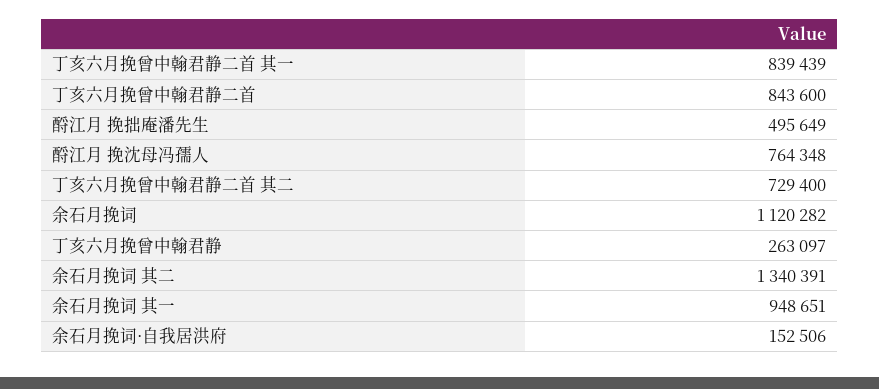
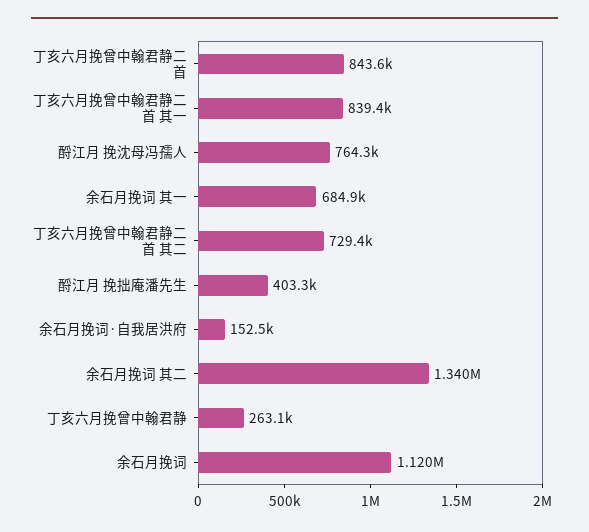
酹江月 挽拙庵潘先生: 495649 -> 403300
余石月挽词 其一: 948651 -> 684900

